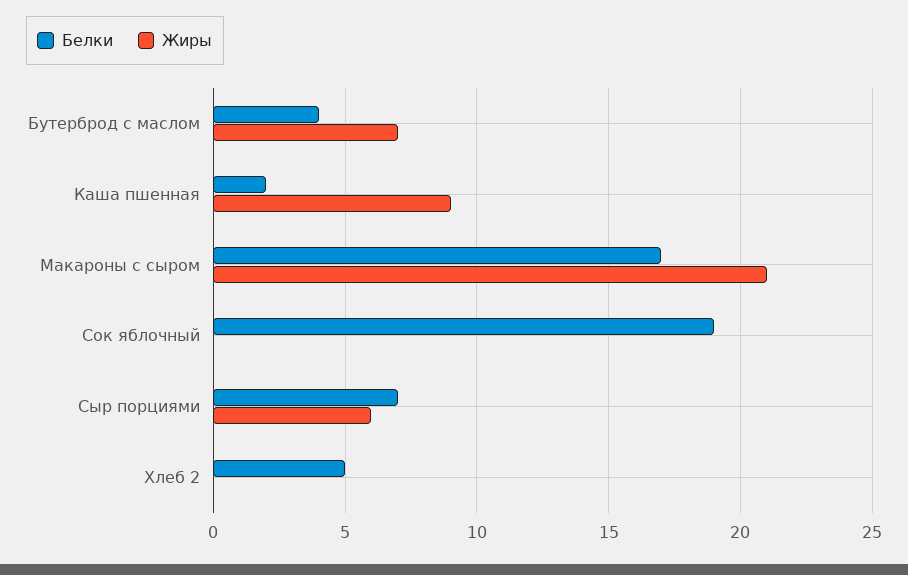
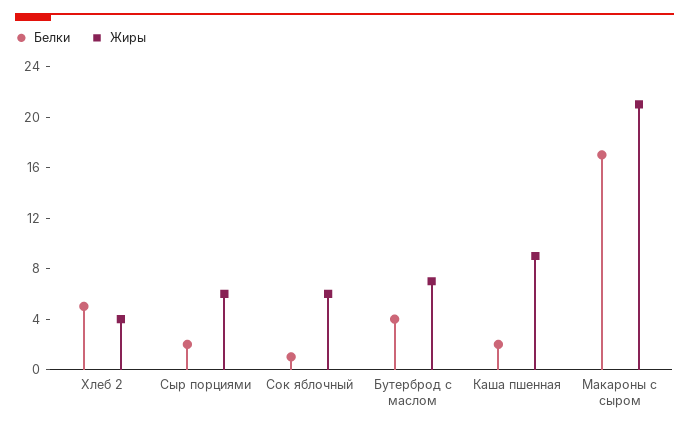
Белки, Сок яблочный: 19 -> 1
Жиры, Сок яблочный: 0 -> 6
Белки, Сыр порциями: 7 -> 2
Жиры, Хлеб 2: 0 -> 4

